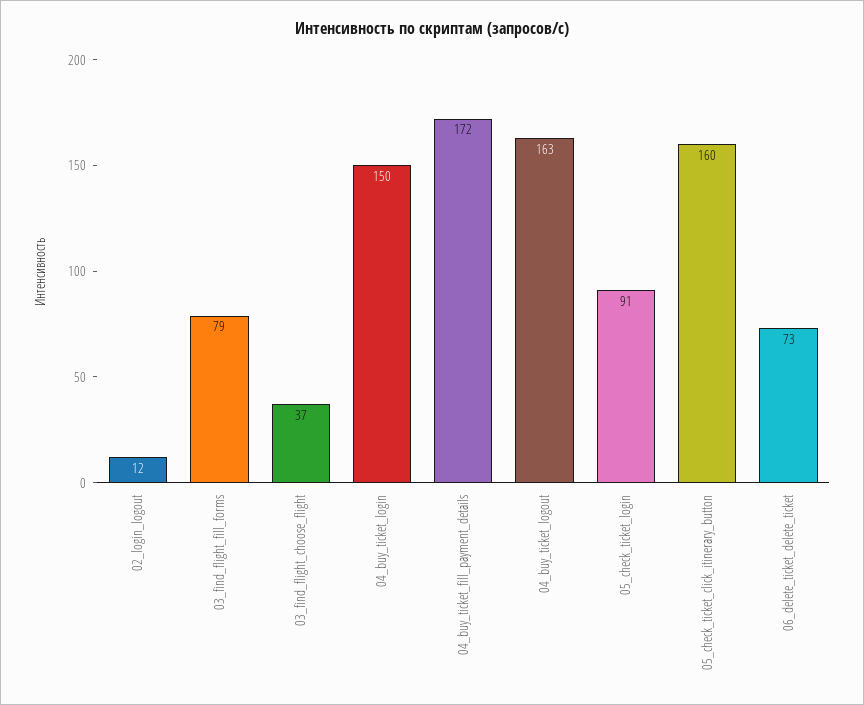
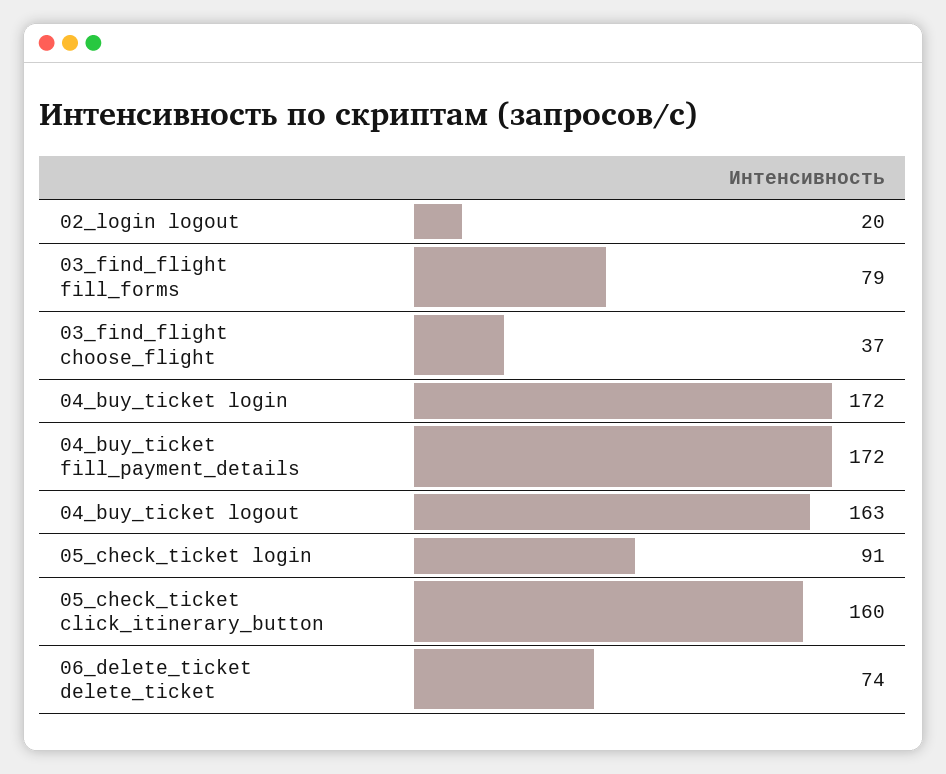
02_login_logout: 12 -> 20
04_buy_ticket_login: 150 -> 172
06_delete_ticket_delete_ticket: 73 -> 74

